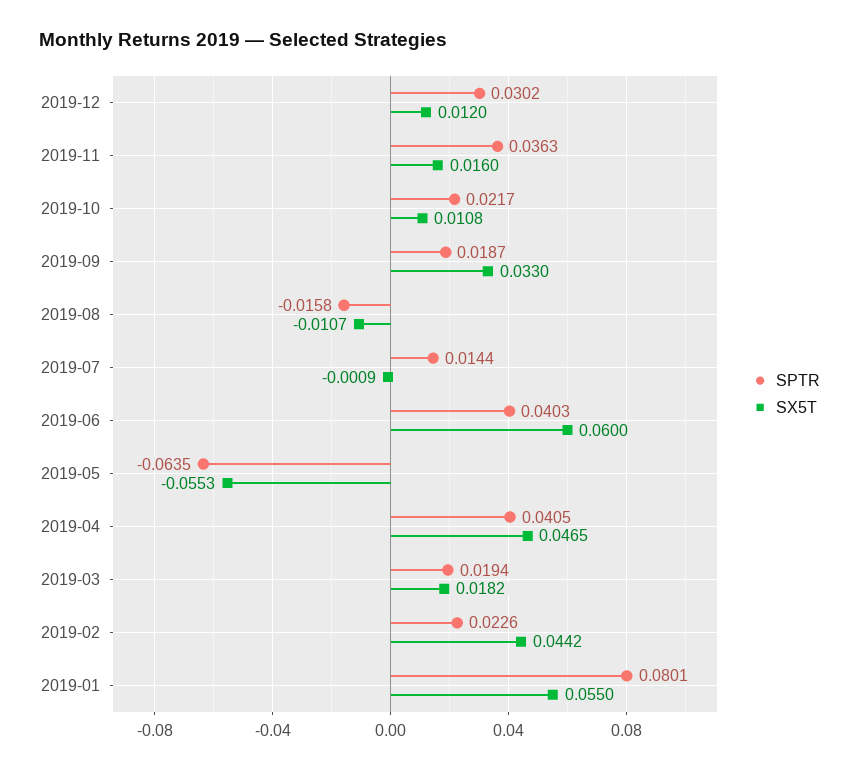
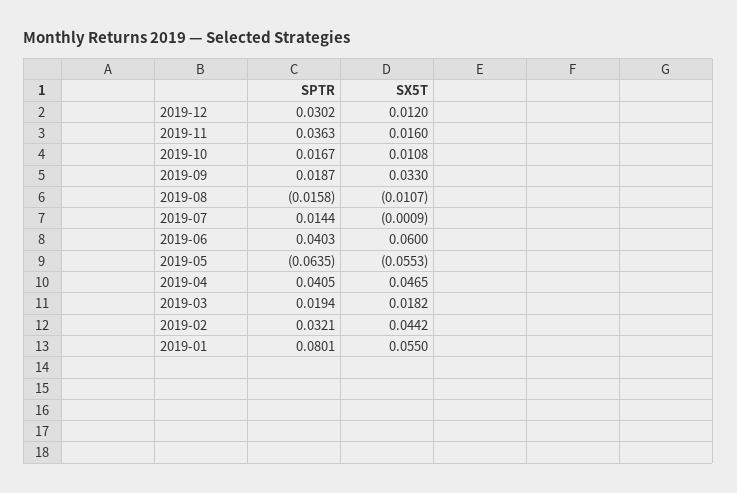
SPTR, 2019-10: 0.0217 -> 0.0167
SPTR, 2019-02: 0.0226 -> 0.0321

